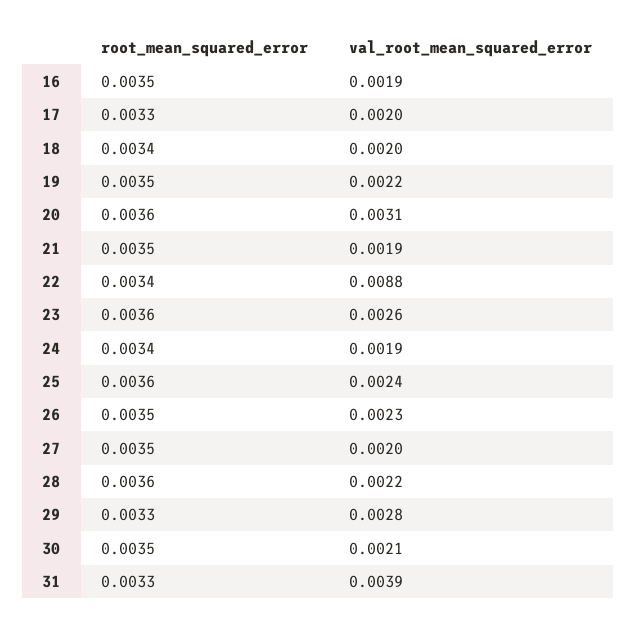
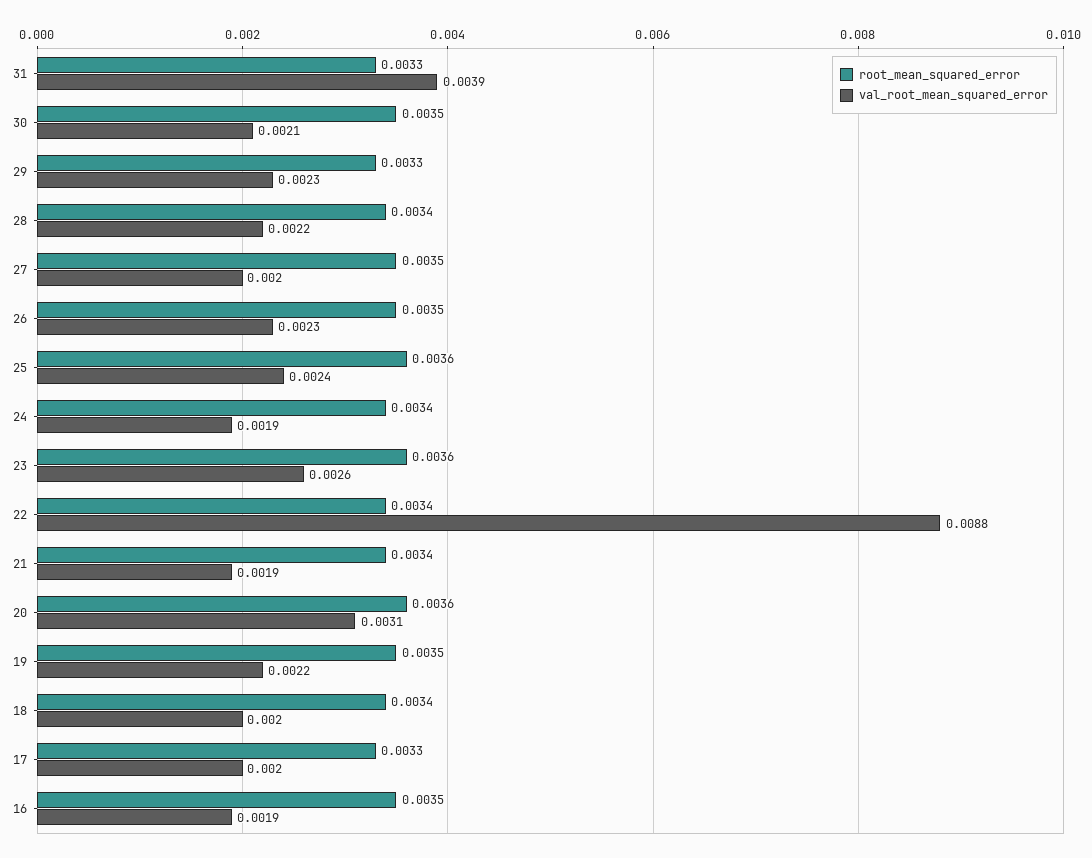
root_mean_squared_error, 21: 0.0035 -> 0.0034
root_mean_squared_error, 28: 0.0036 -> 0.0034
val_root_mean_squared_error, 29: 0.0028 -> 0.0023

